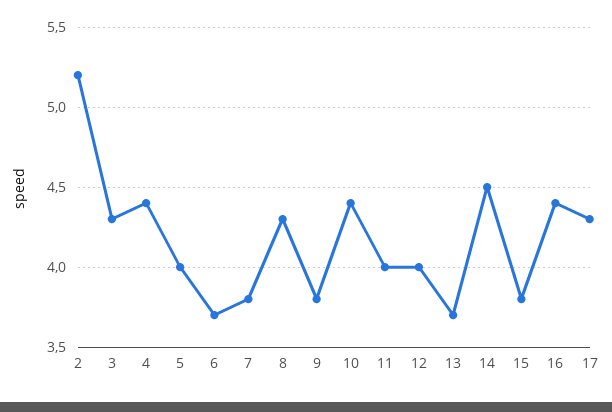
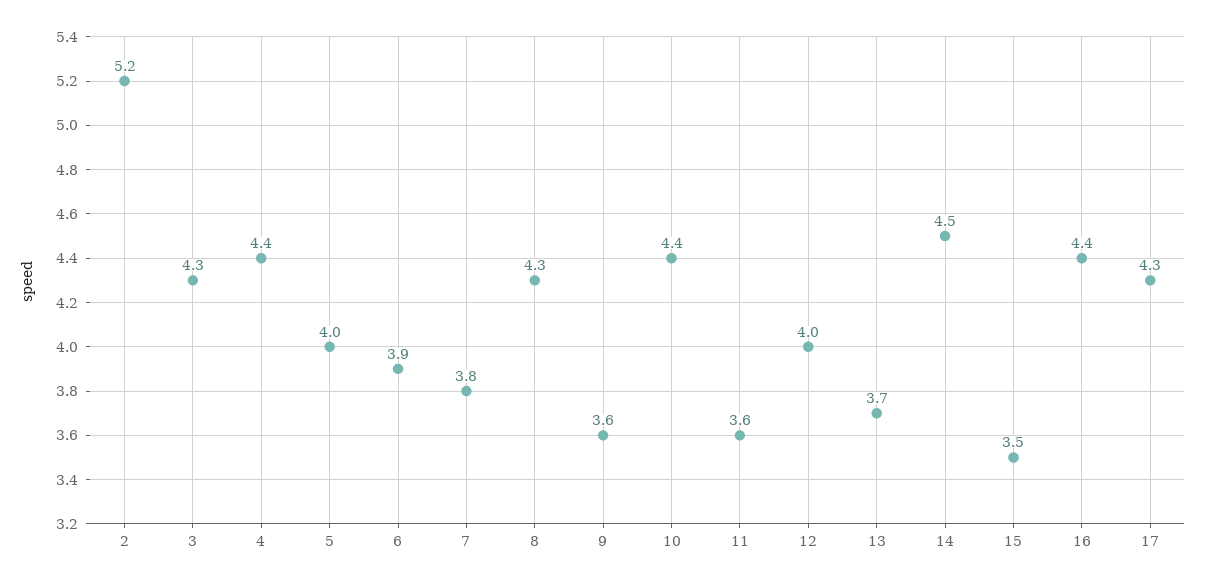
6: 3.7 -> 3.9
9: 3.8 -> 3.6
11: 4 -> 3.6
15: 3.8 -> 3.5

